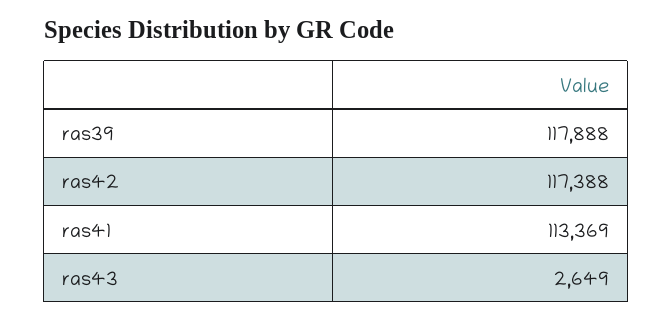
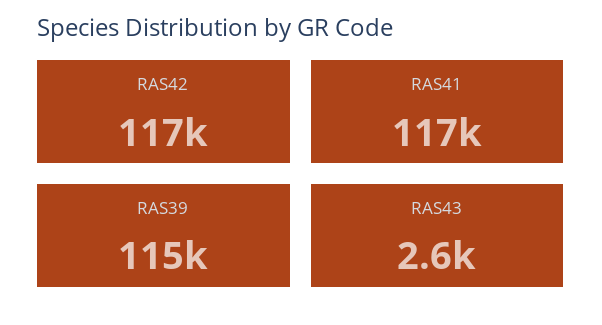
ras39: 117888 -> 115000
ras41: 113369 -> 117000

